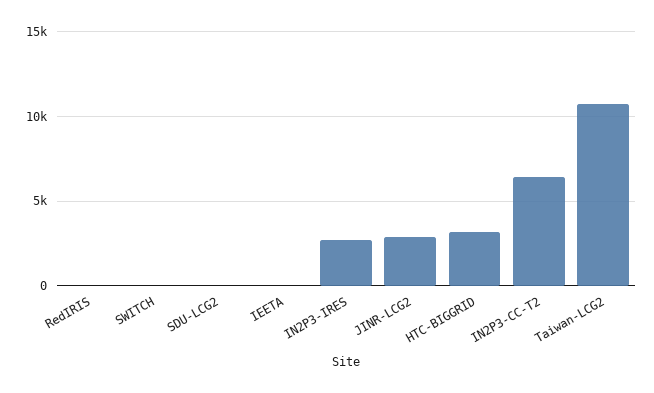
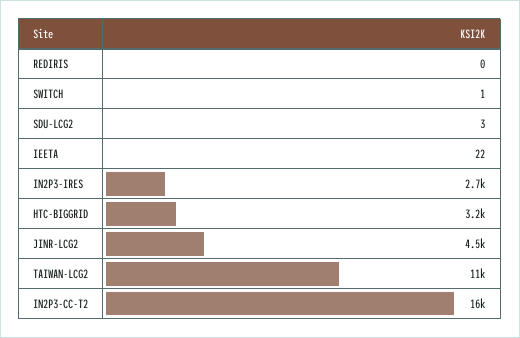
JINR-LCG2: 3000 -> 4500
IN2P3-CC-T2: 6500 -> 16000

